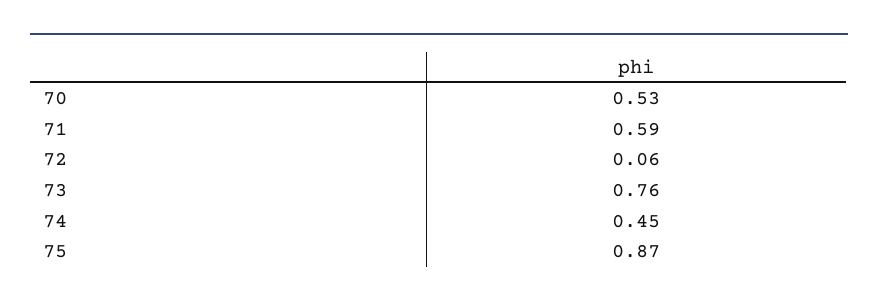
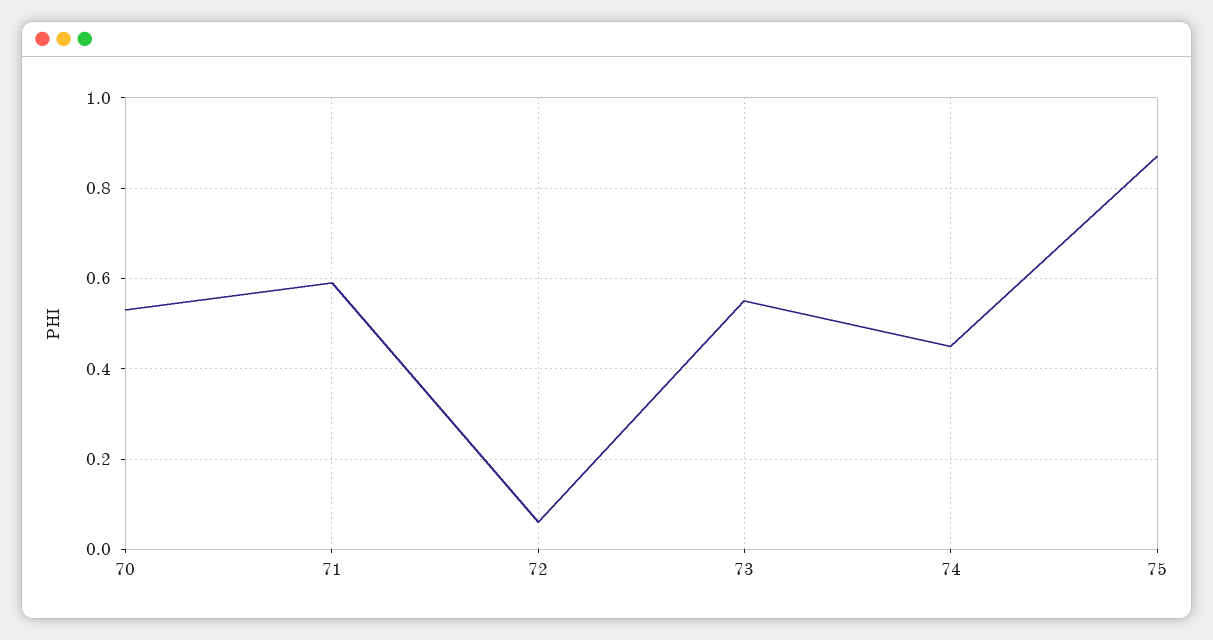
73: 0.76 -> 0.55

